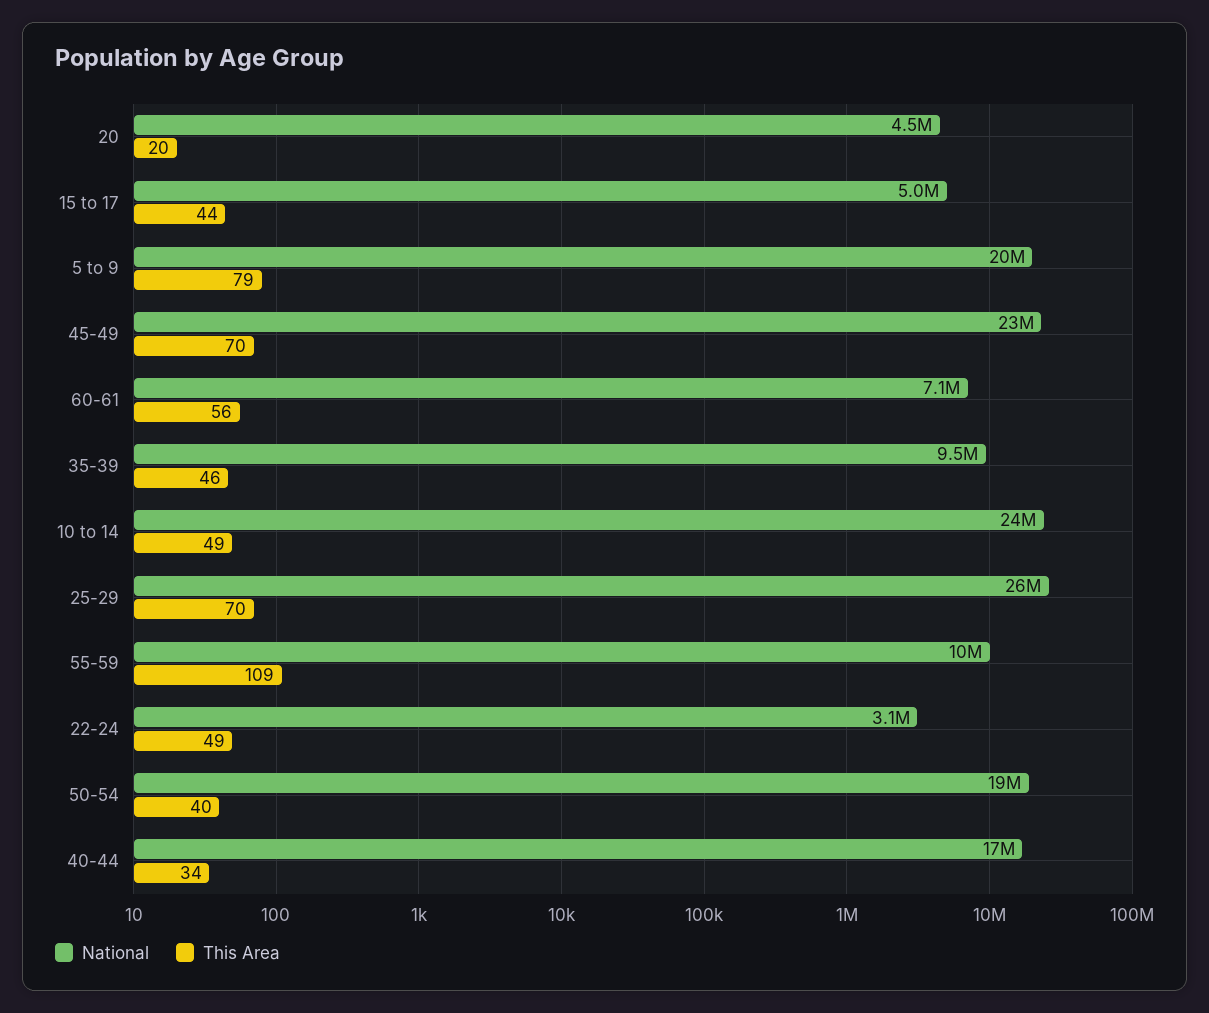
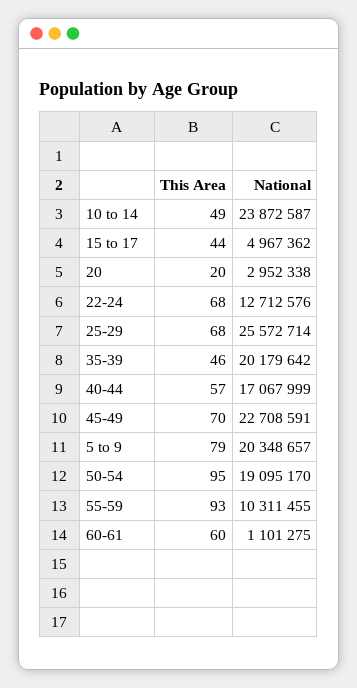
National, 20: 4500000 -> 2952338
National, 60-61: 7100000 -> 1101275
This Area, 60-61: 56 -> 60
National, 35-39: 9500000 -> 20179642
This Area, 25-29: 70 -> 68
This Area, 55-59: 109 -> 93
National, 22-24: 3100000 -> 12712576
This Area, 22-24: 49 -> 68
This Area, 50-54: 40 -> 95
This Area, 40-44: 34 -> 57

